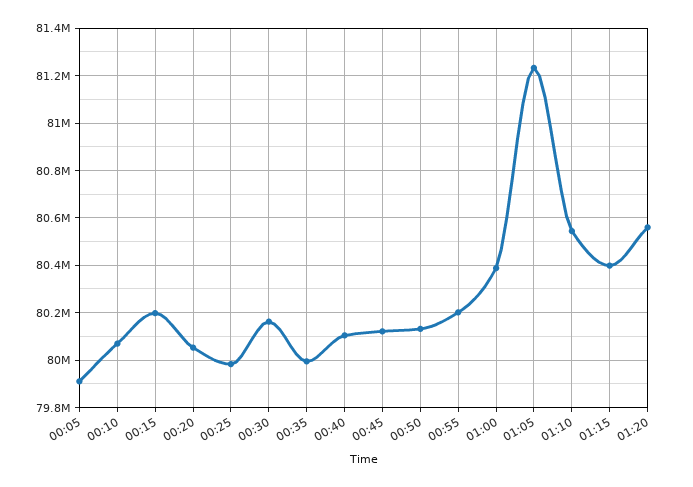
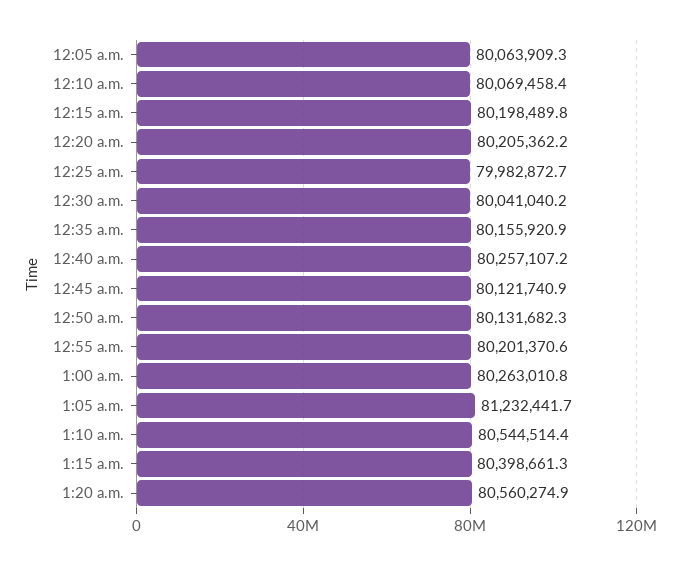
00:05: 79900000 -> 80063909.3
00:20: 80050000 -> 80205362.2
00:30: 80150000 -> 80041040.2
00:35: 80000000 -> 80155920.9
00:40: 80100000 -> 80257107.2
01:00: 80400000 -> 80263010.8

